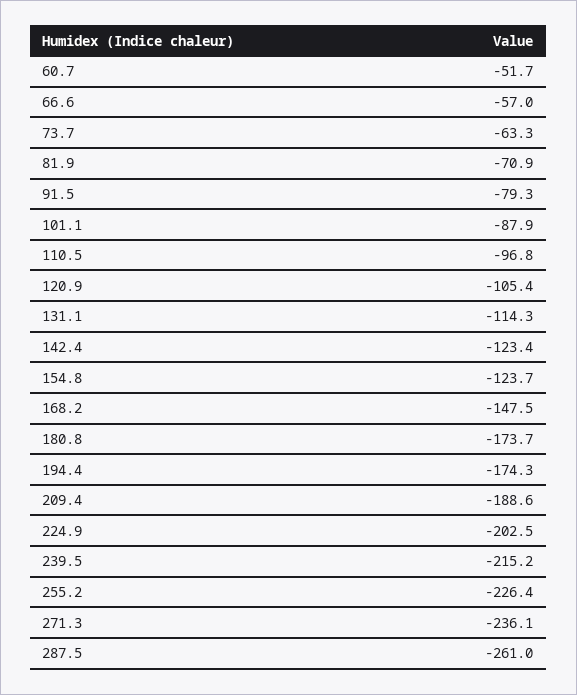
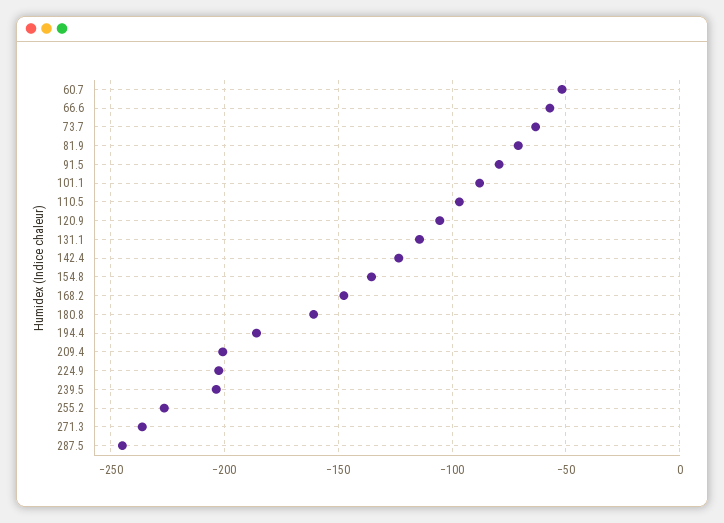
154.8: -123.7 -> -135
180.8: -173.7 -> -160
194.4: -174.3 -> -185
209.4: -188.6 -> -200
239.5: -215.2 -> -205
287.5: -261 -> -245

